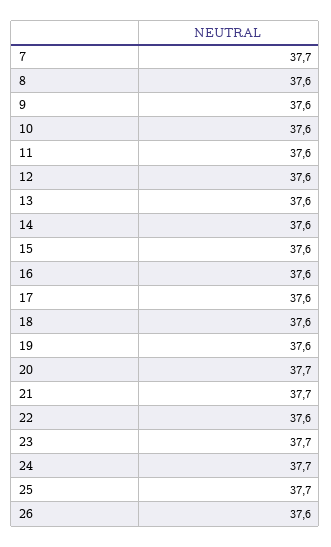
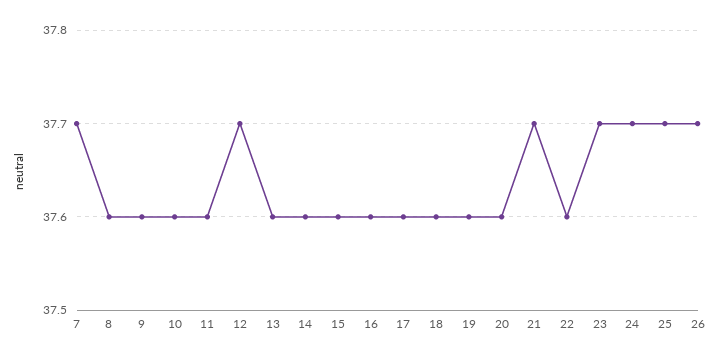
12: 37.6 -> 37.7
20: 37.7 -> 37.6
26: 37.6 -> 37.7

